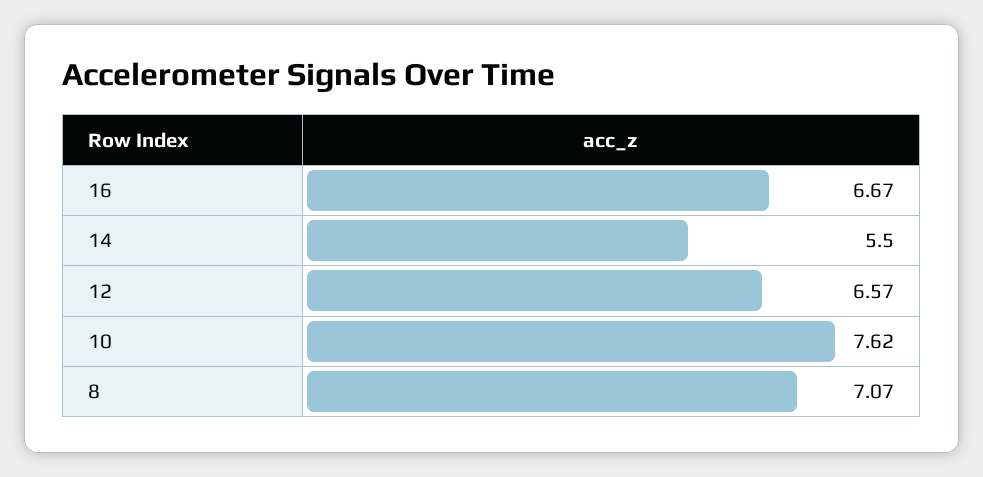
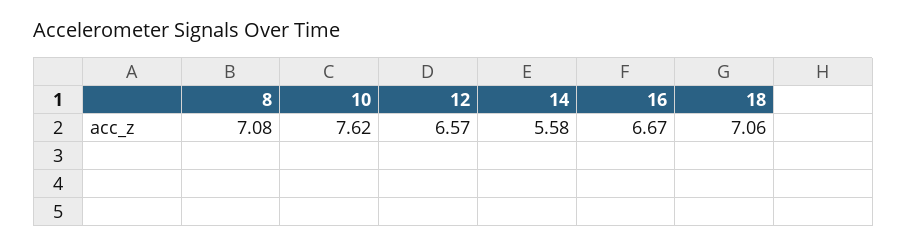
14: 5.5 -> 5.58
8: 7.07 -> 7.08
18: none -> 7.06

